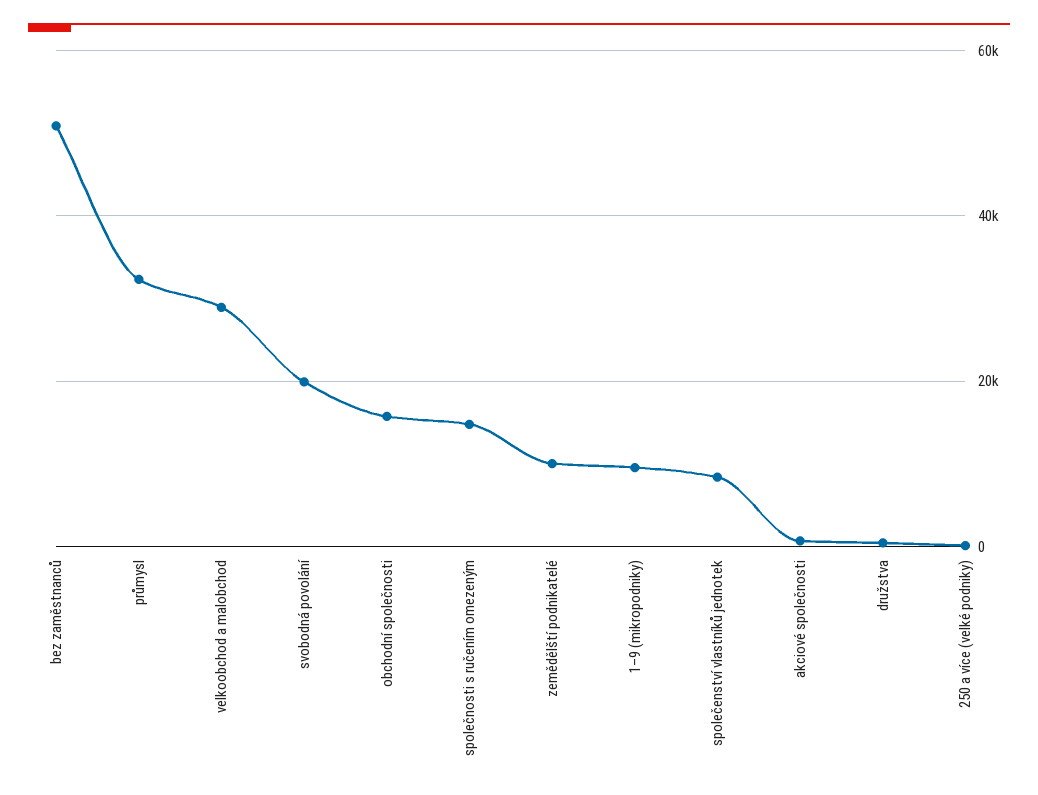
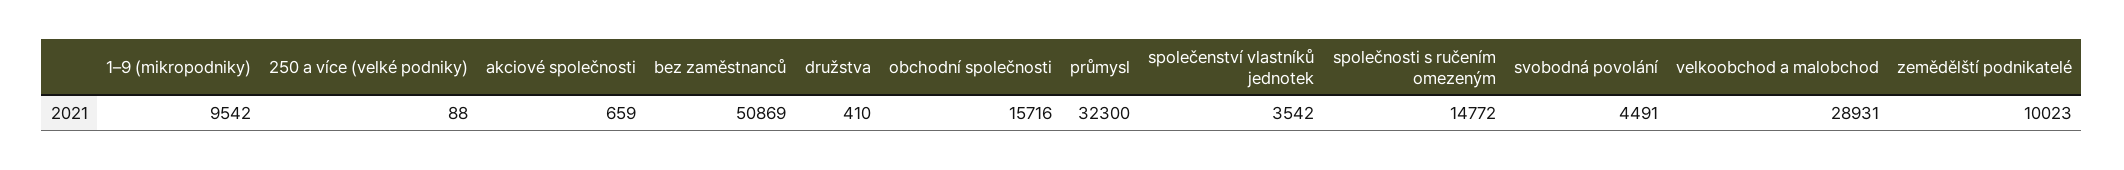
svobodná povolání: 20000 -> 4491
společenství vlastníků jednotek: 8000 -> 3542

